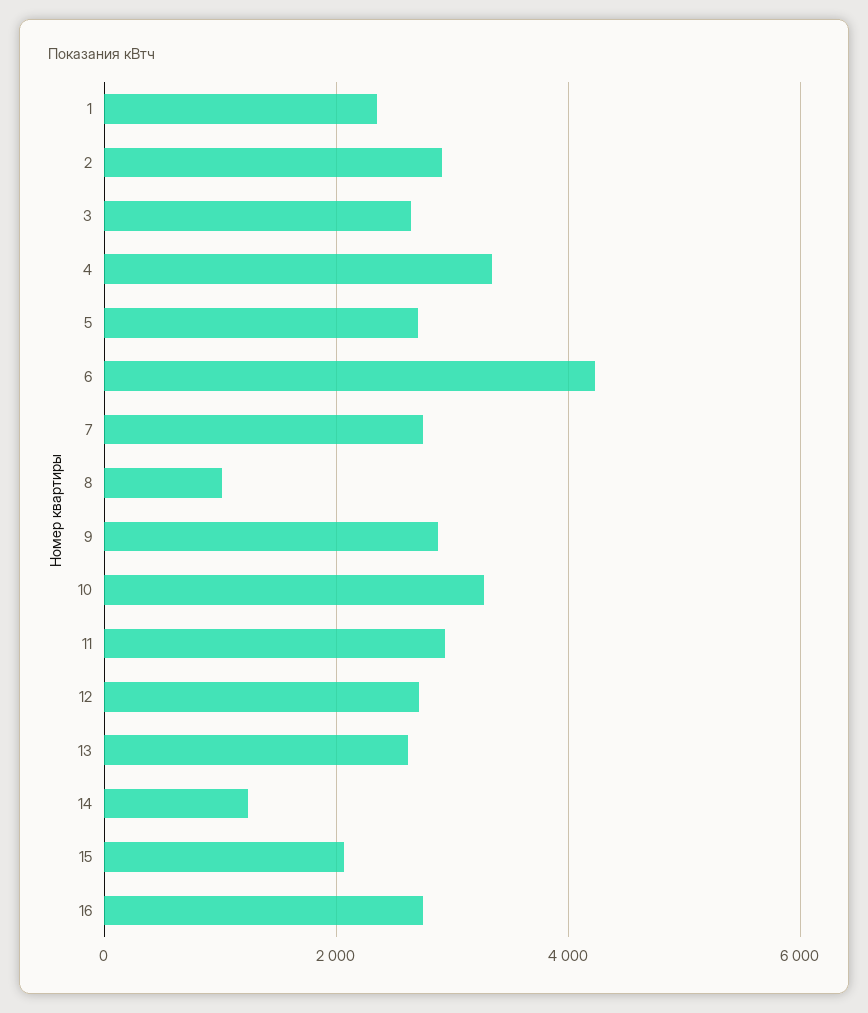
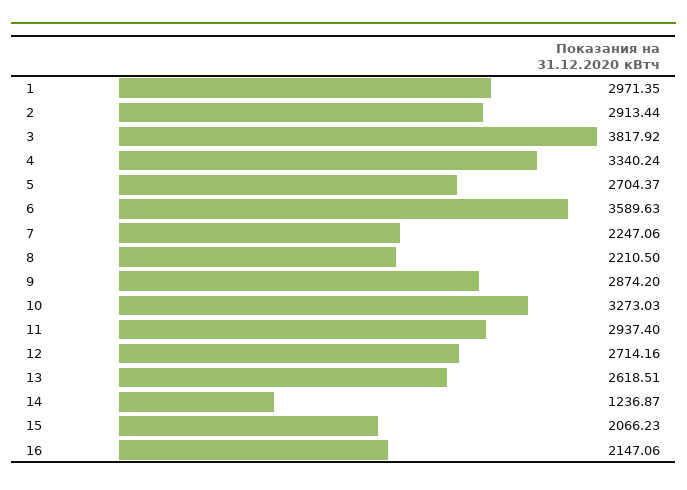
1: 2400 -> 2971.35
3: 2600 -> 3817.92
6: 4200 -> 3589.63
7: 2800 -> 2247.06
8: 1000 -> 2210.5
16: 2800 -> 2147.06

